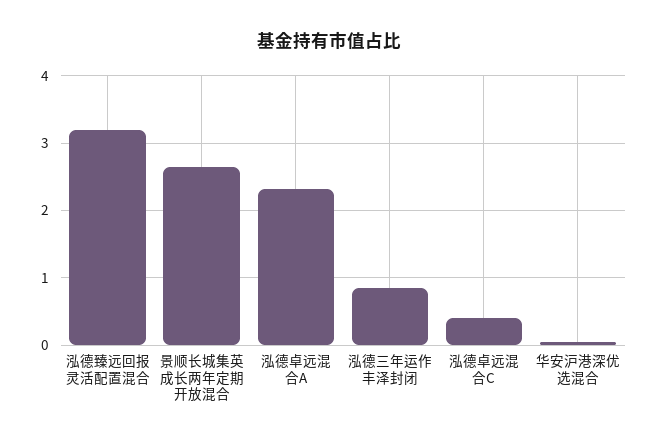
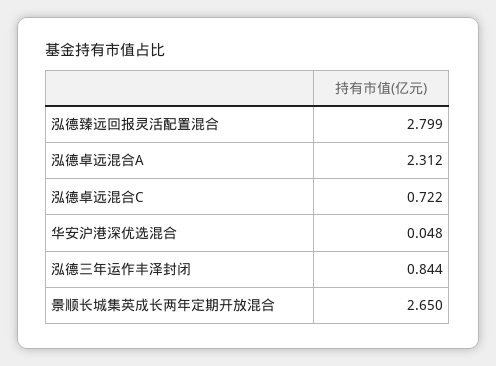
泓德臻远回报灵活配置混合: 3.2 -> 2.799
泓德卓远混合C: 0.4 -> 0.722

